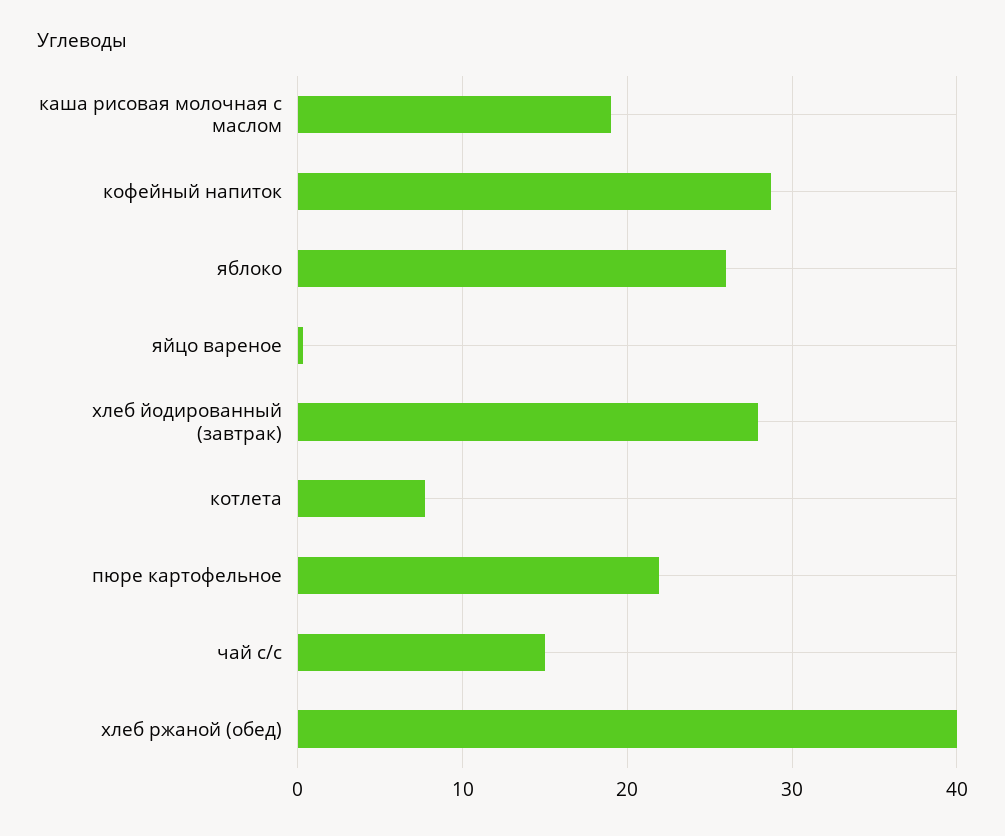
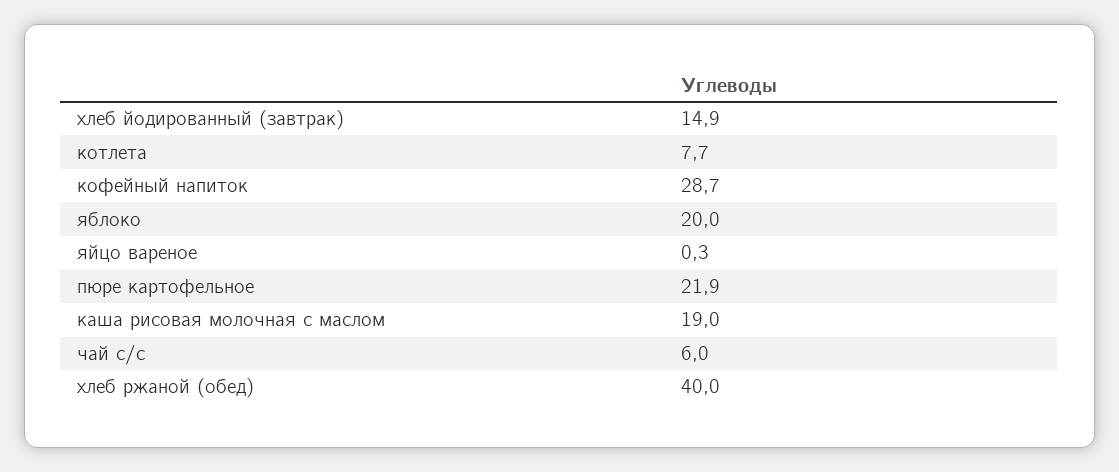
яблоко: 26 -> 20
хлеб йодированный (завтрак): 28 -> 14.9
чай с/с: 15 -> 6

